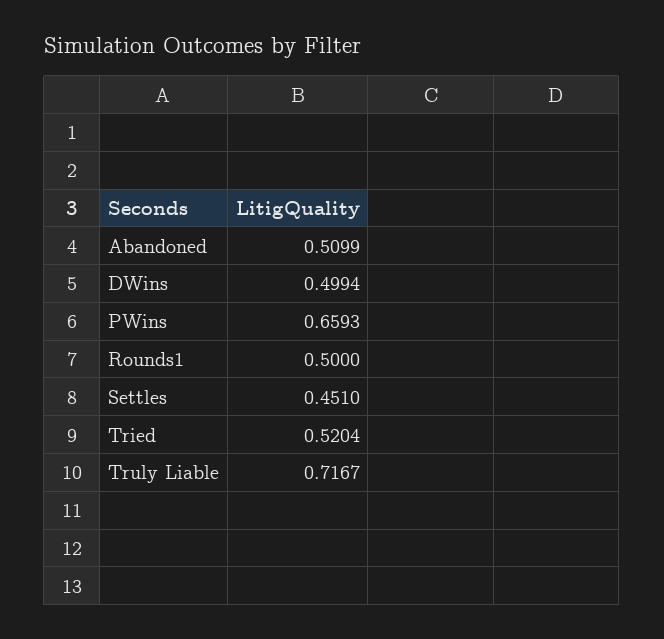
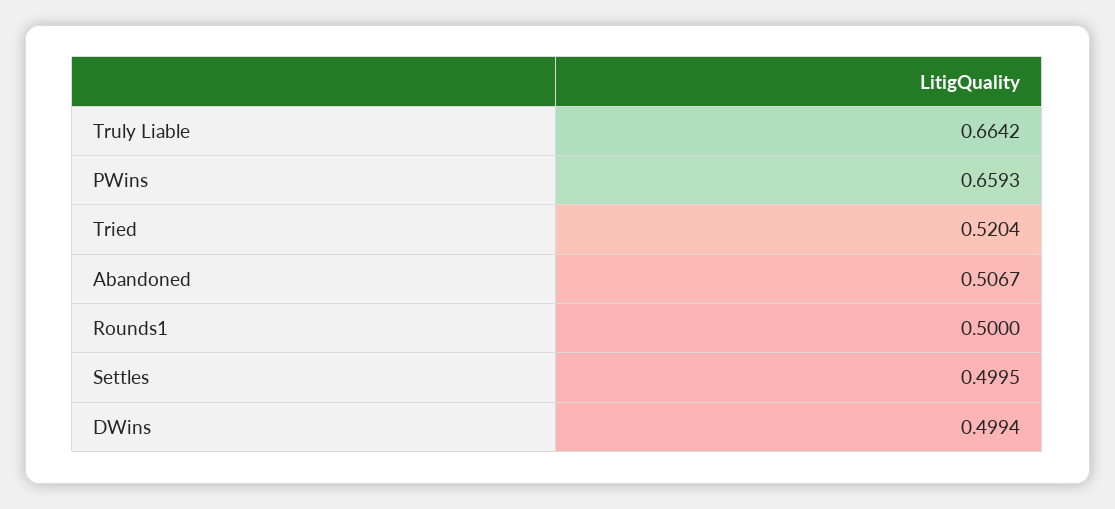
Abandoned: 0.5099 -> 0.5067
Settles: 0.451 -> 0.4995
Truly Liable: 0.7167 -> 0.6642

